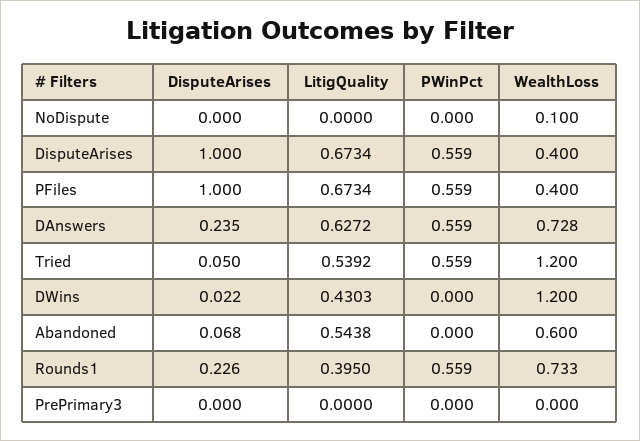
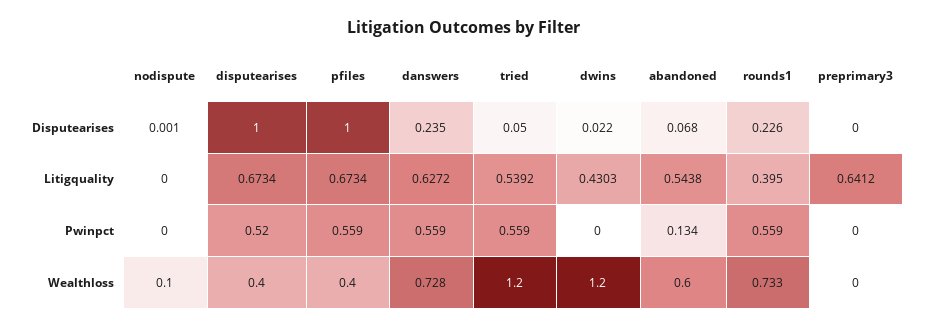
DisputeArises, NoDispute: 0 -> 0.001
PWinPct, DisputeArises: 0.559 -> 0.52
PWinPct, Abandoned: 0 -> 0.134
LitigQuality, PrePrimary3: 0 -> 0.6412

